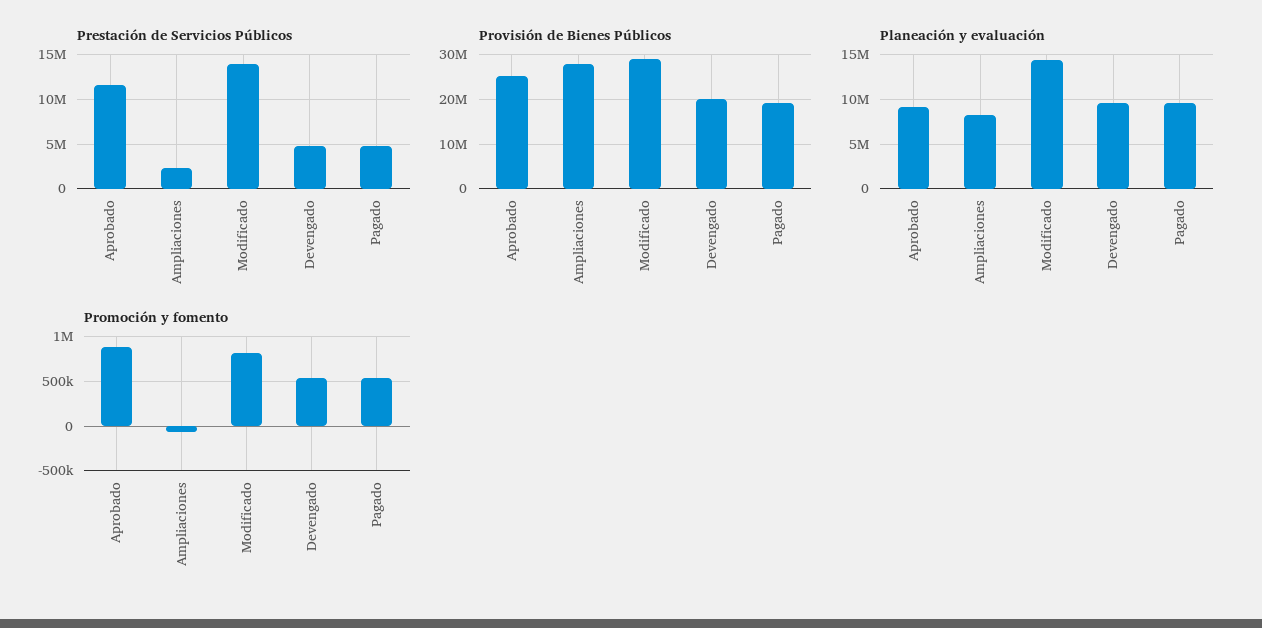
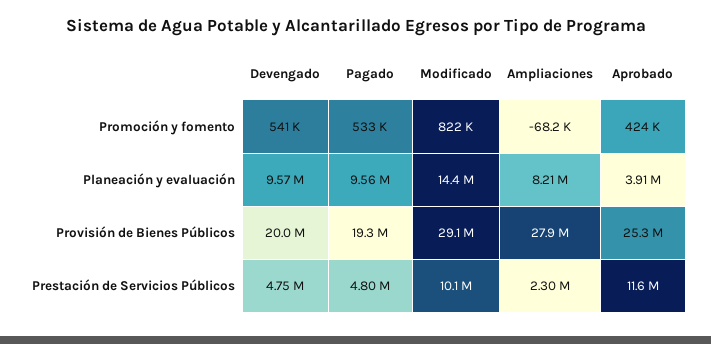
Prestación de Servicios Públicos, Modificado: 14000000 -> 10100000
Planeación y evaluación, Aprobado: 9000000 -> 3910000
Promoción y fomento, Aprobado: 900000 -> 424000

